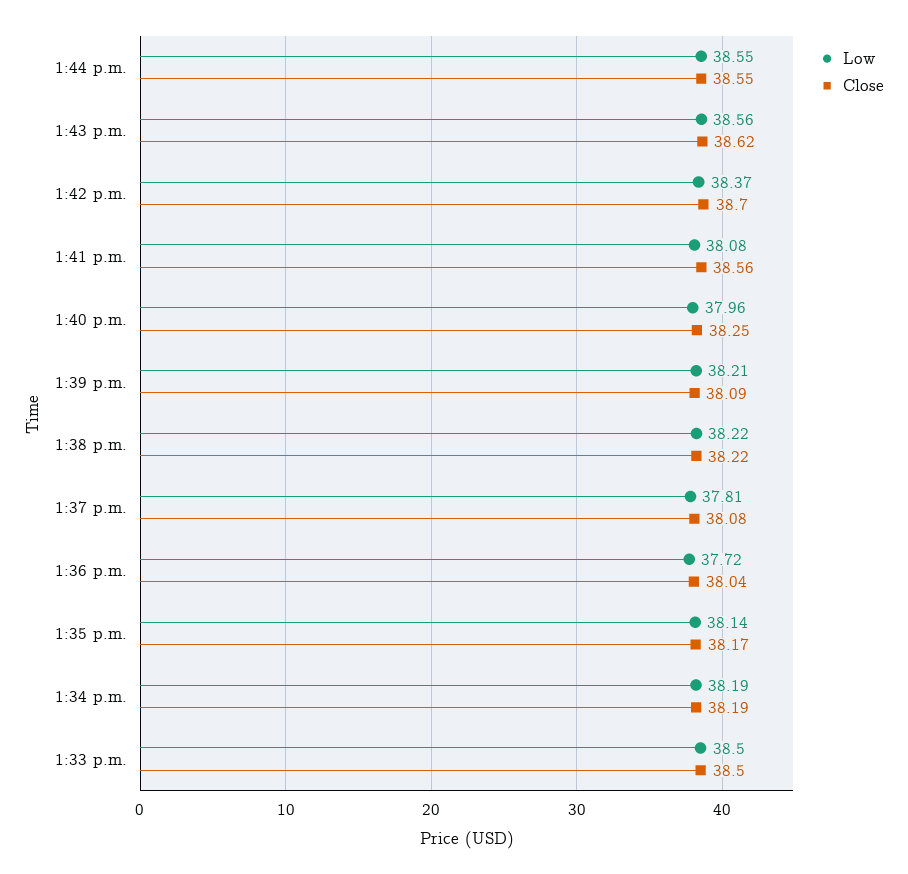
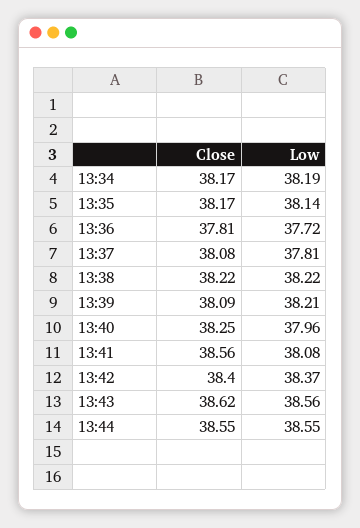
Close, 1:42 p.m.: 38.7 -> 38.4
Close, 1:36 p.m.: 38.04 -> 37.81
Close, 1:34 p.m.: 38.19 -> 38.17
Low, 1:33 p.m.: 38.5 -> none
Close, 1:33 p.m.: 38.5 -> none

